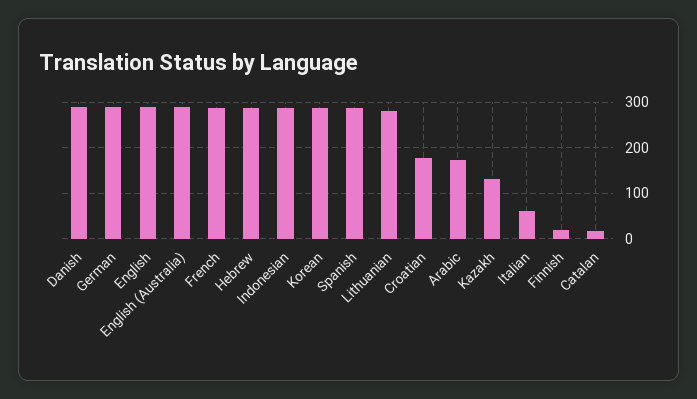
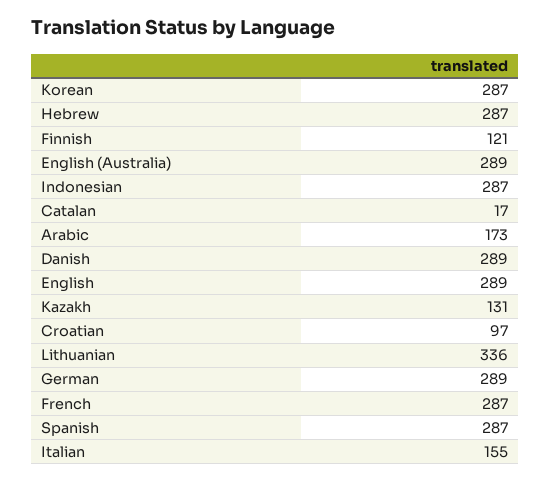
Lithuanian: 280 -> 336
Croatian: 180 -> 97
Italian: 60 -> 155
Finnish: 20 -> 121

